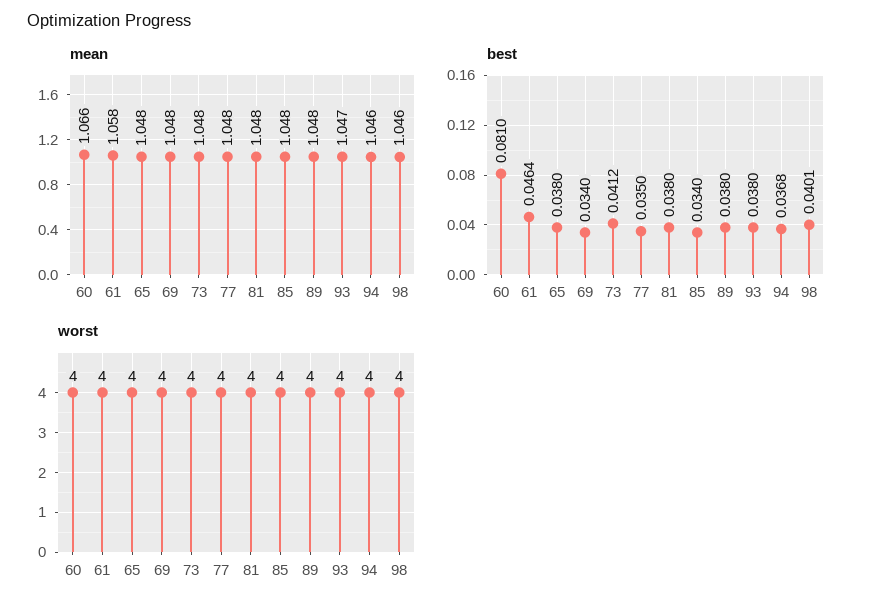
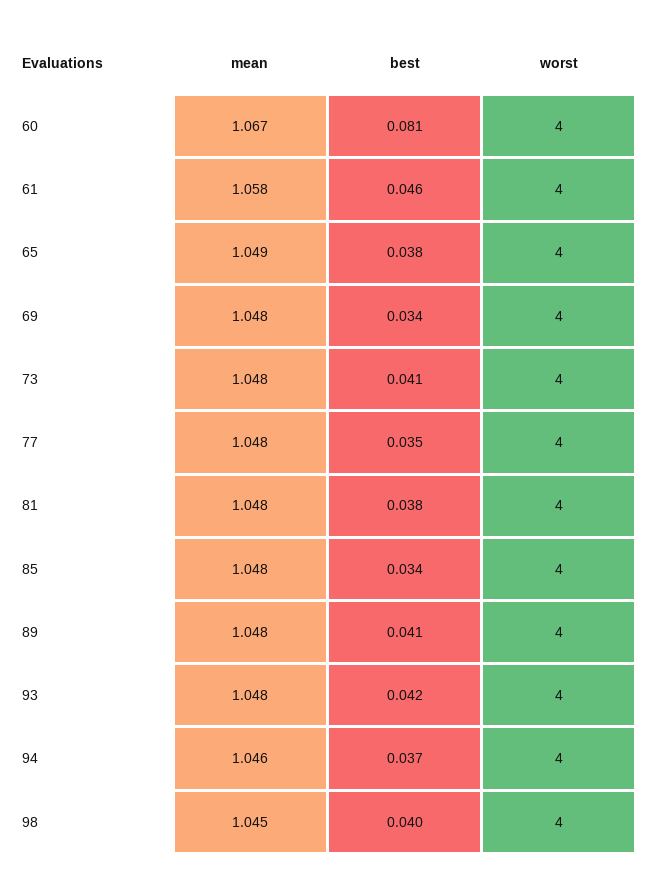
mean, 60: 1.066 -> 1.067
mean, 65: 1.048 -> 1.049
mean, 93: 1.047 -> 1.048
mean, 98: 1.046 -> 1.045
best, 89: 0.038 -> 0.041
best, 93: 0.038 -> 0.042

